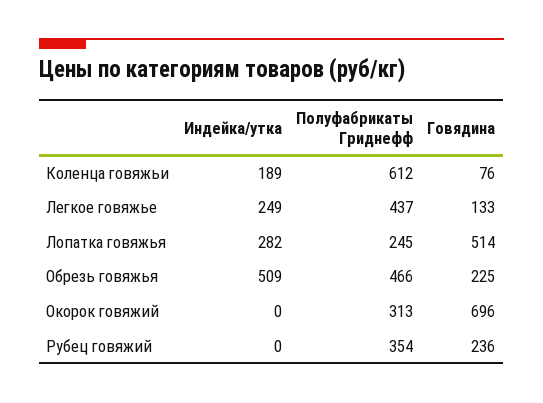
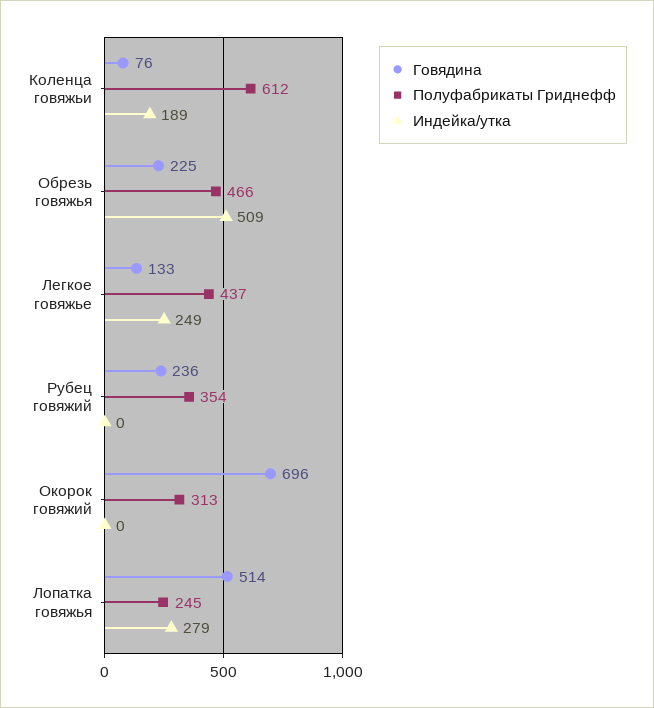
Индейка/утка, Лопатка говяжья: 282 -> 279

